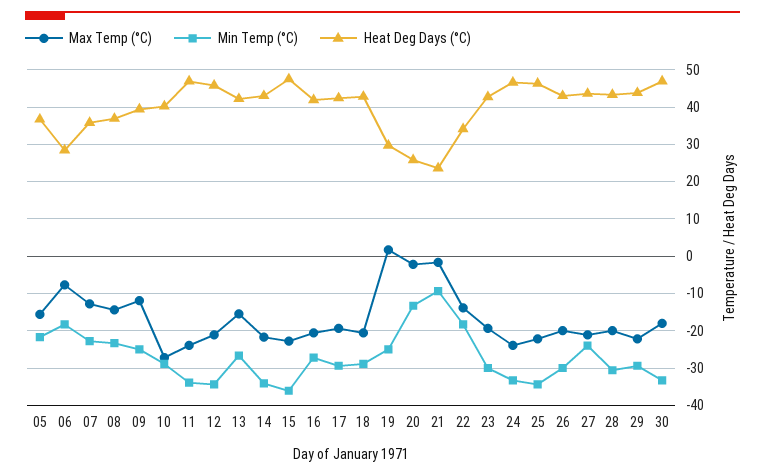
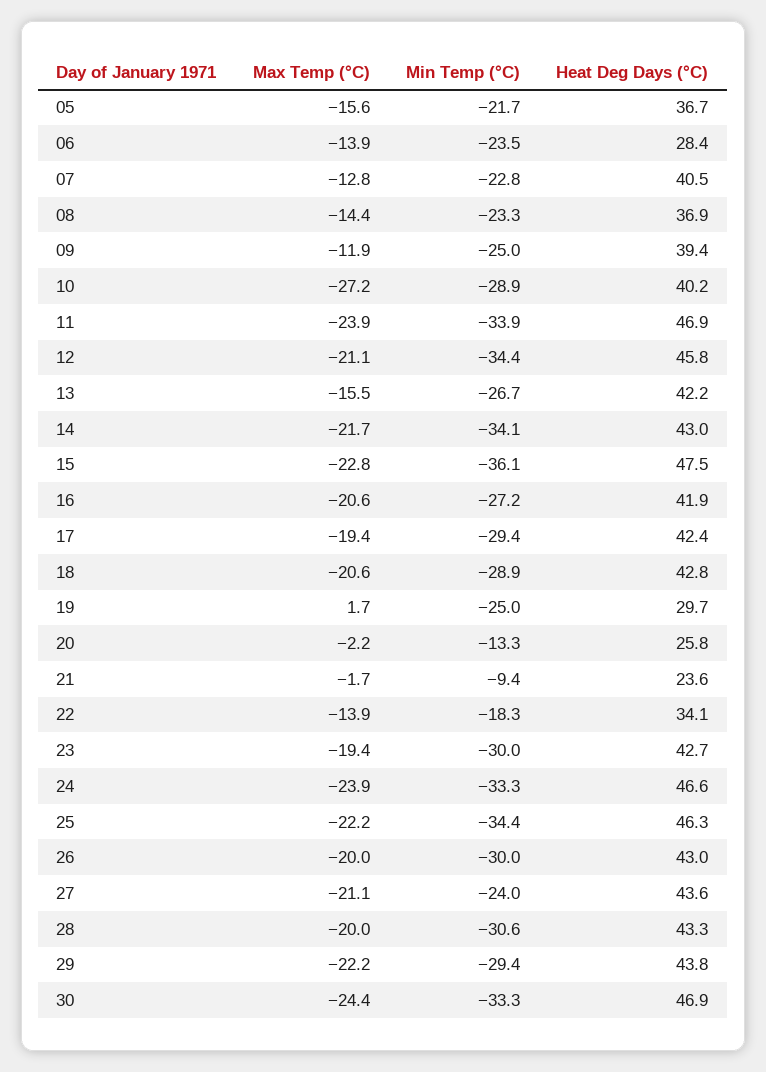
Max Temp (°C), 06: -8 -> -13.9
Min Temp (°C), 06: -18 -> -23.5
Heat Deg Days (°C), 07: 36 -> 40.5
Max Temp (°C), 30: -18 -> -24.4

